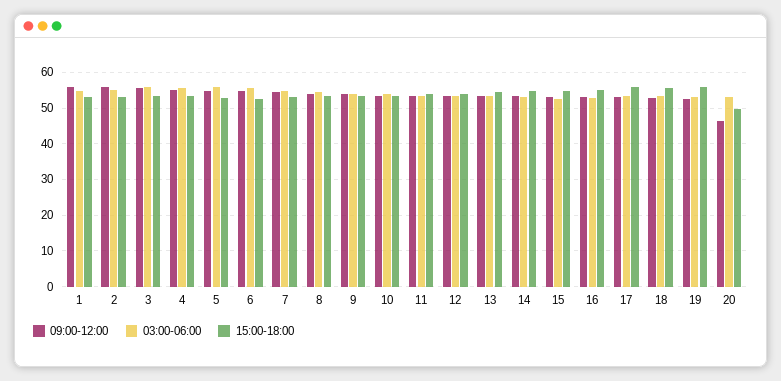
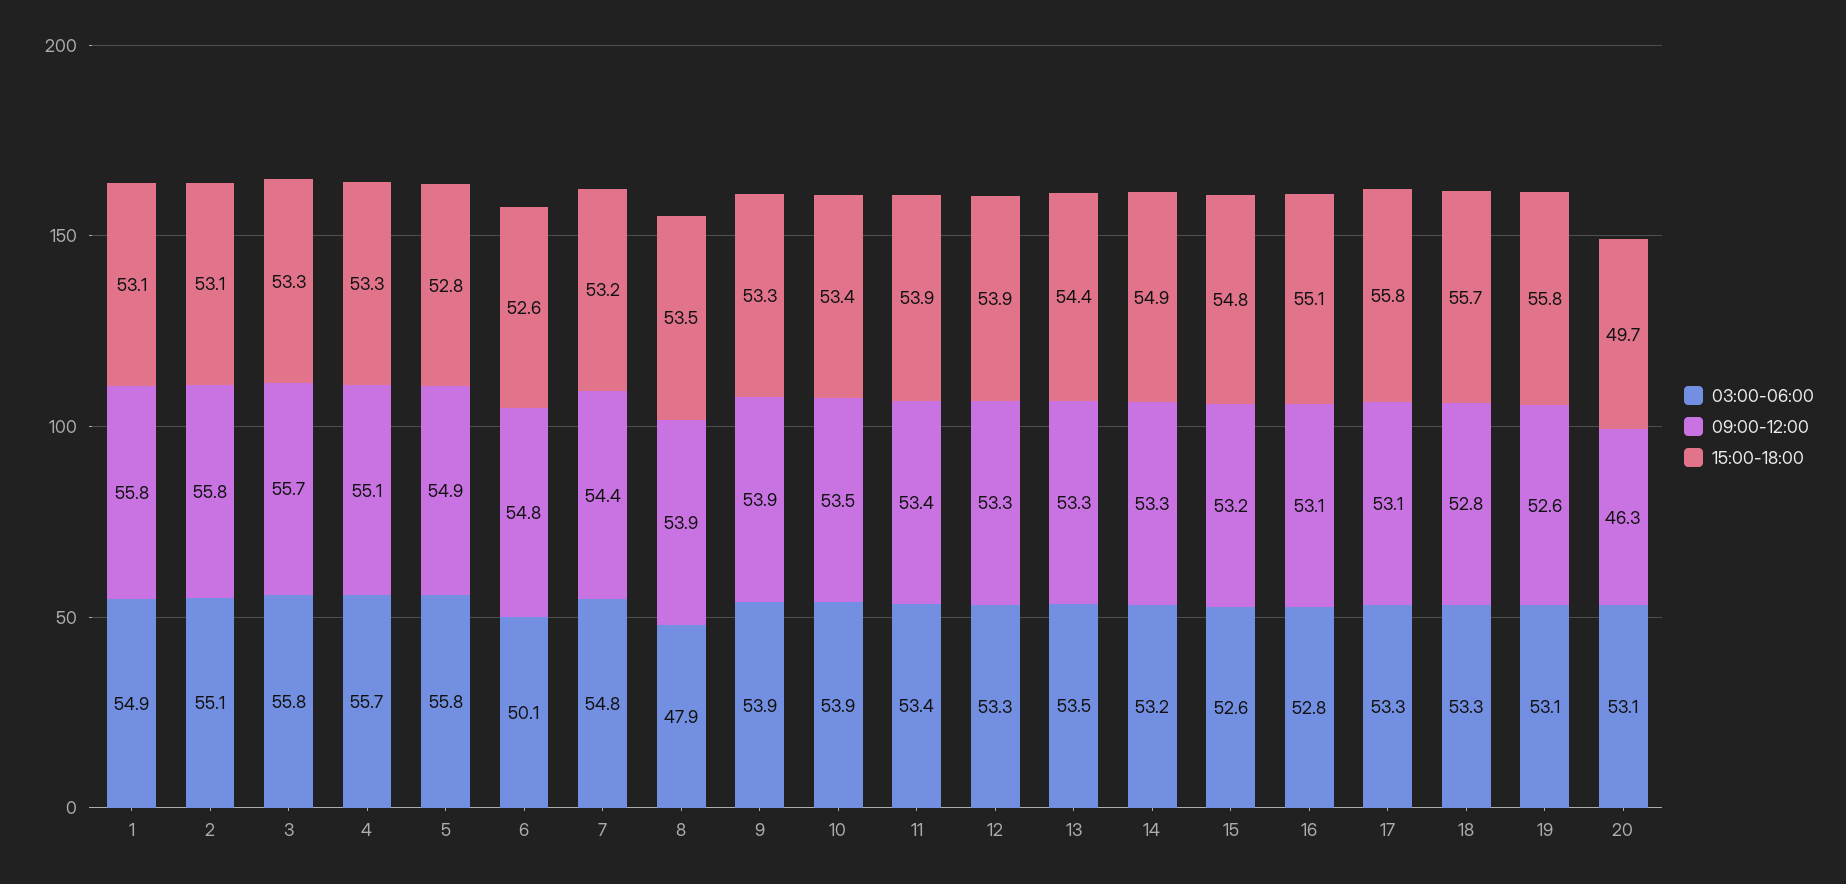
03:00-06:00, 6: 56 -> 50.1
03:00-06:00, 8: 54 -> 47.9

